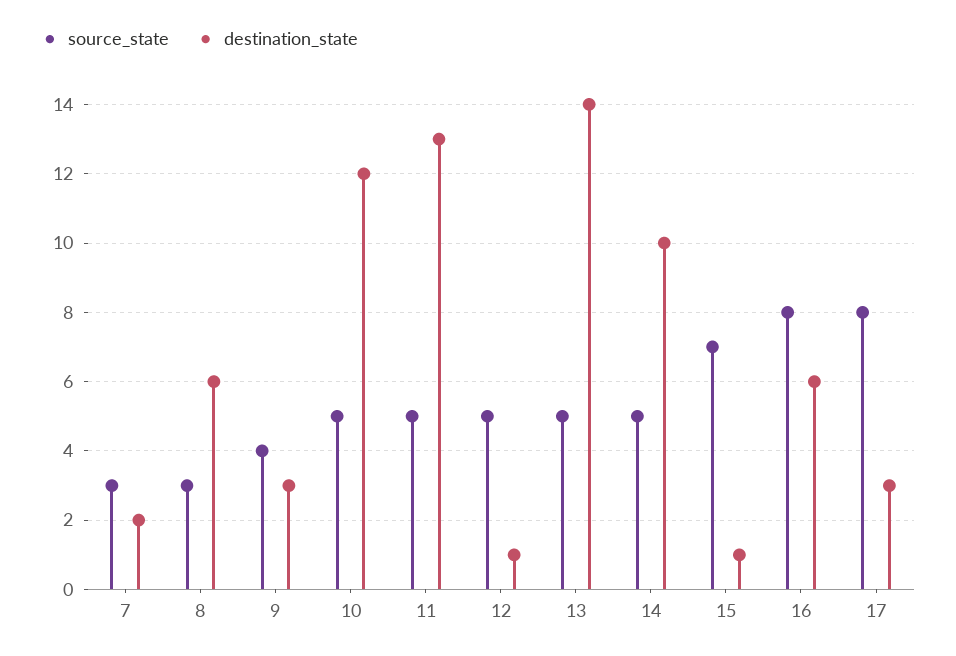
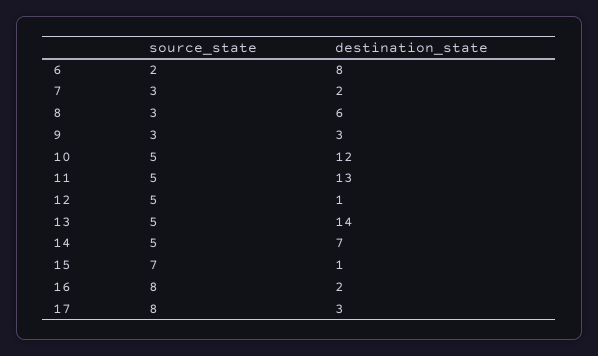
source_state, 9: 4 -> 3
destination_state, 14: 10 -> 7
destination_state, 16: 6 -> 2
source_state, 6: none -> 2
destination_state, 6: none -> 8

